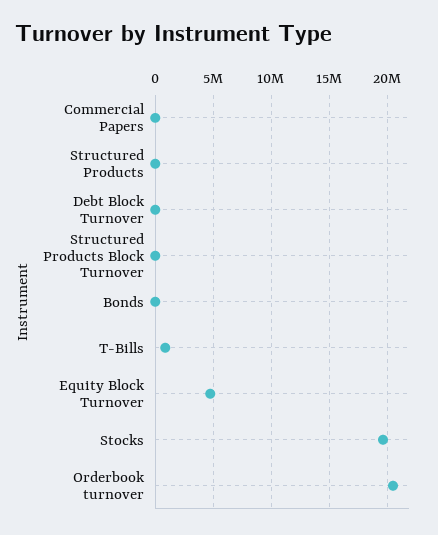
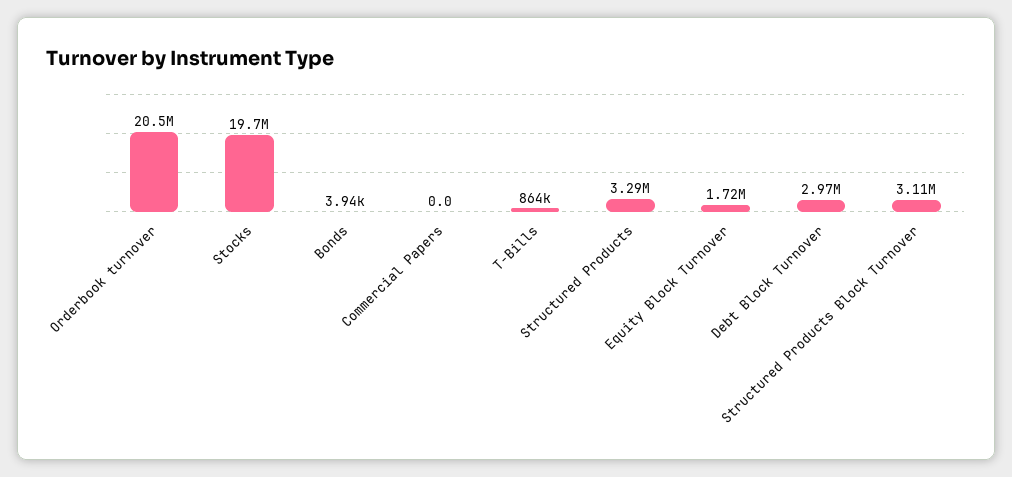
Structured Products: 0 -> 3290000
Debt Block Turnover: 0 -> 2970000
Structured Products Block Turnover: 0 -> 3110000
Equity Block Turnover: 5000000 -> 1720000

